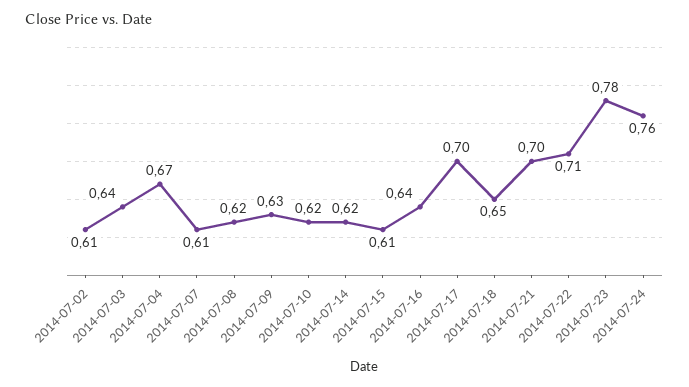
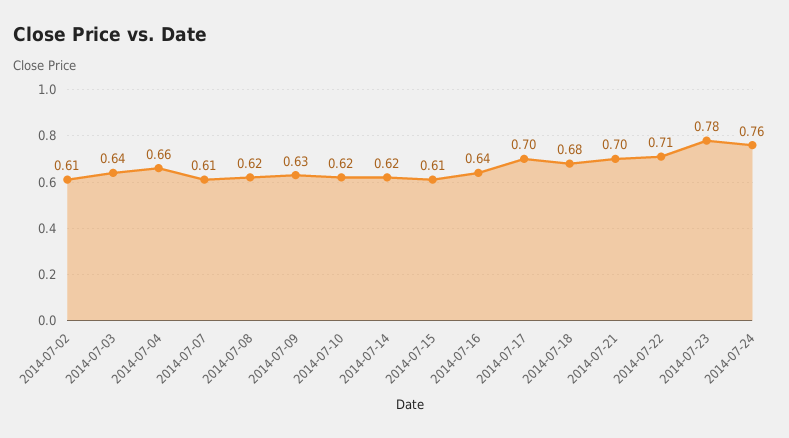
2014-07-04: 0.67 -> 0.66
2014-07-18: 0.65 -> 0.68

